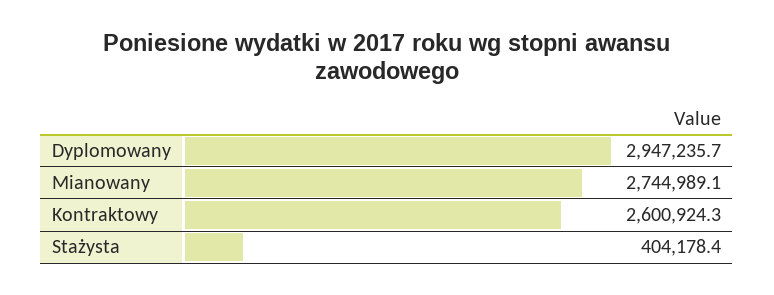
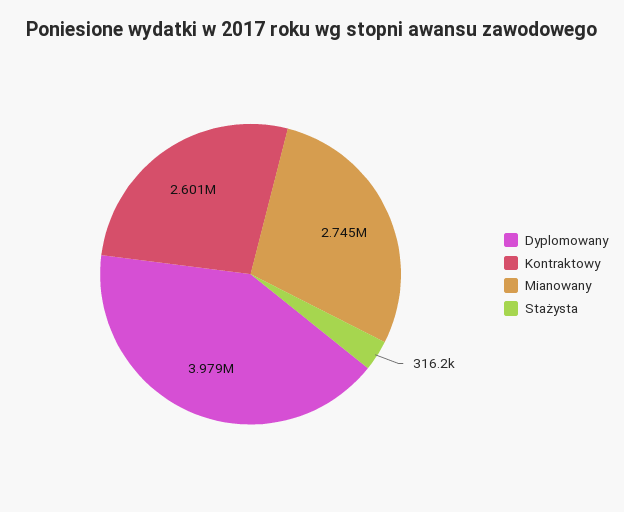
Dyplomowany: 2947235.7 -> 3979000
Stażysta: 404178.4 -> 316200

